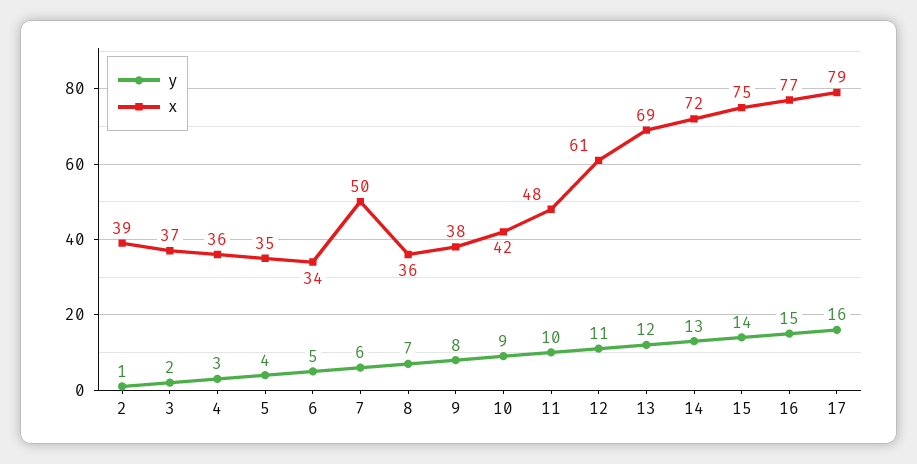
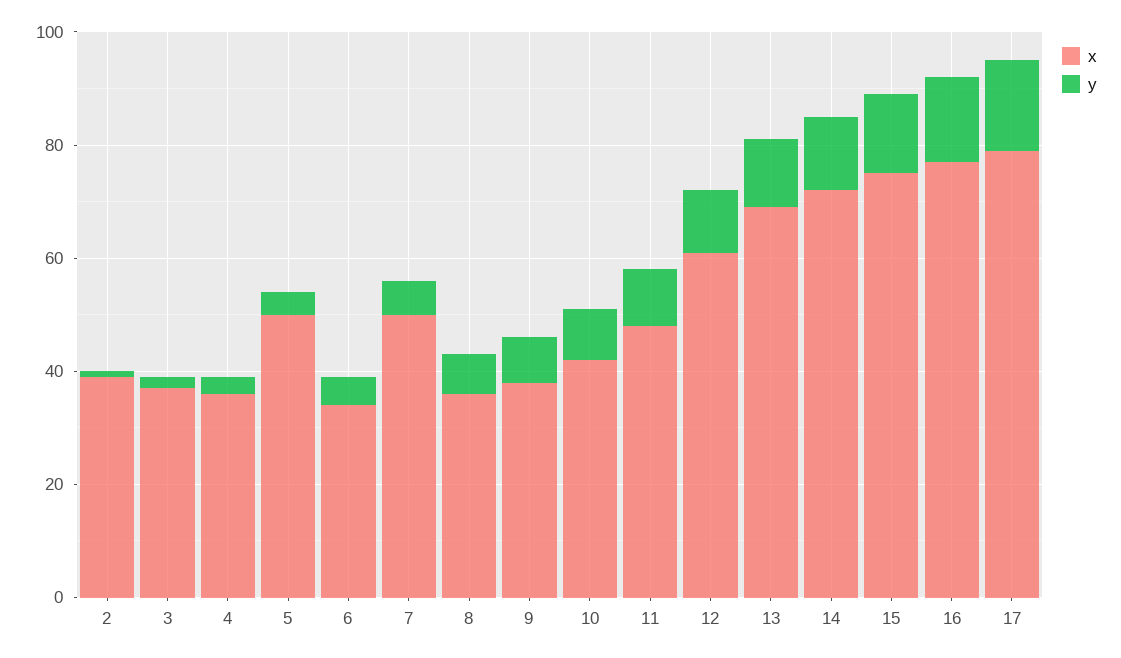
x, 5: 35 -> 50

